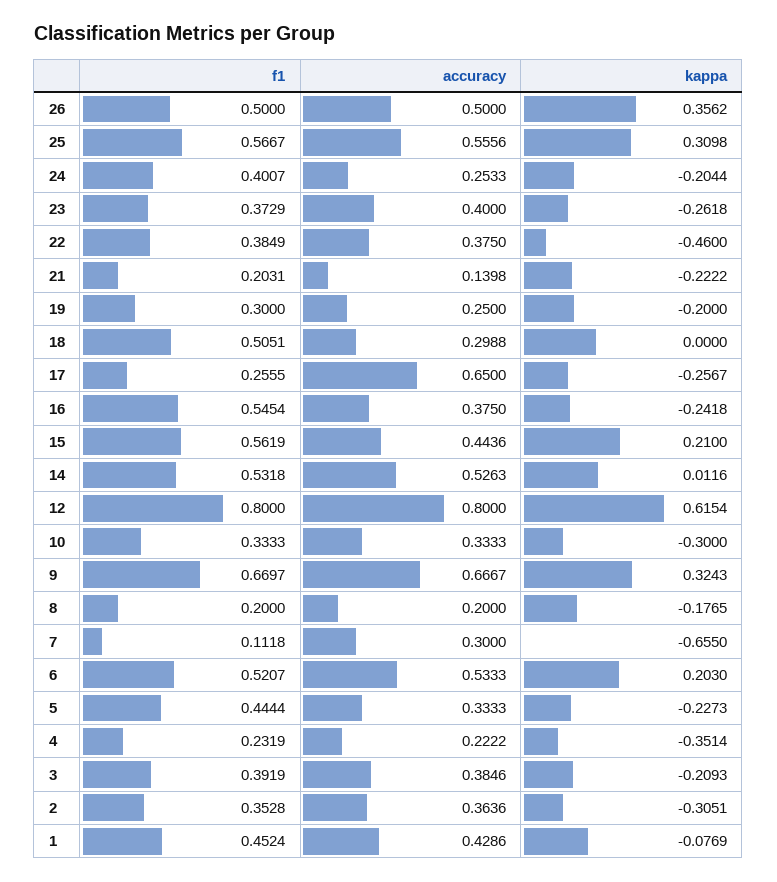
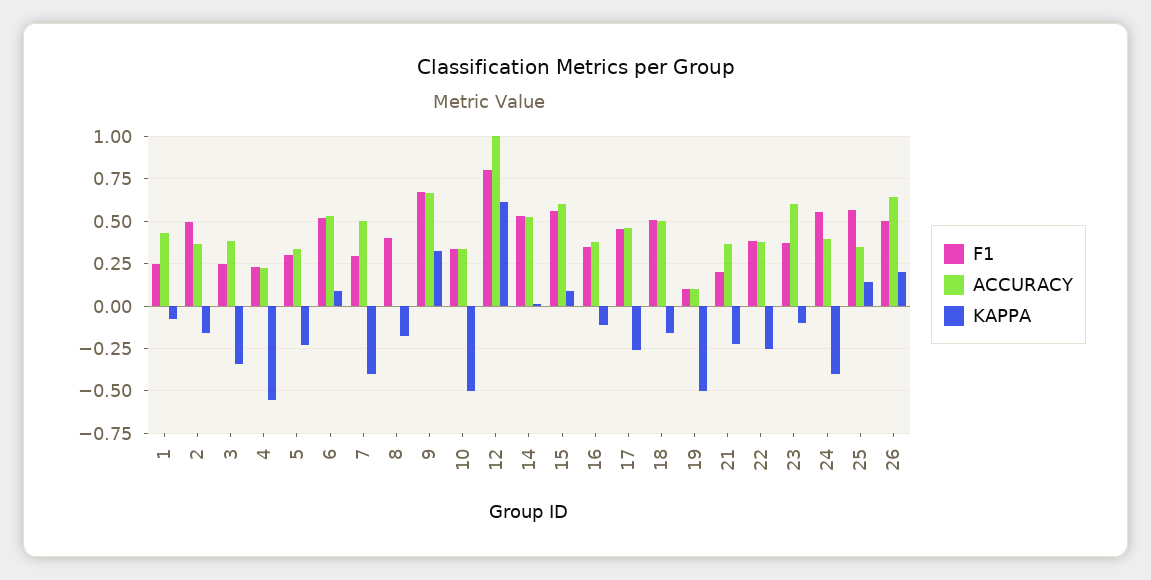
accuracy, 26: 0.5 -> 0.65
kappa, 26: 0.3562 -> 0.2
accuracy, 25: 0.5556 -> 0.35
kappa, 25: 0.3098 -> 0.15
f1, 24: 0.4007 -> 0.55
accuracy, 24: 0.2533 -> 0.4
kappa, 24: -0.2044 -> -0.4
accuracy, 23: 0.4 -> 0.6
kappa, 23: -0.2618 -> -0.1
kappa, 22: -0.46 -> -0.25
accuracy, 21: 0.1398 -> 0.35
f1, 19: 0.3 -> 0.1
accuracy, 19: 0.25 -> 0.1
kappa, 19: -0.2 -> -0.5
accuracy, 18: 0.2988 -> 0.5
kappa, 18: 0 -> -0.15
f1, 17: 0.2555 -> 0.45
accuracy, 17: 0.65 -> 0.45
f1, 16: 0.5454 -> 0.35
kappa, 16: -0.2418 -> -0.1
accuracy, 15: 0.4436 -> 0.6
kappa, 15: 0.21 -> 0.1
accuracy, 12: 0.8 -> 1
kappa, 10: -0.3 -> -0.5
f1, 8: 0.2 -> 0.4
accuracy, 8: 0.2 -> 0
f1, 7: 0.1118 -> 0.3
accuracy, 7: 0.3 -> 0.5
kappa, 7: -0.655 -> -0.4
kappa, 6: 0.203 -> 0.1
f1, 5: 0.4444 -> 0.3
kappa, 4: -0.3514 -> -0.55
f1, 3: 0.3919 -> 0.25
kappa, 3: -0.2093 -> -0.35
f1, 2: 0.3528 -> 0.5
kappa, 2: -0.3051 -> -0.15
f1, 1: 0.4524 -> 0.25

